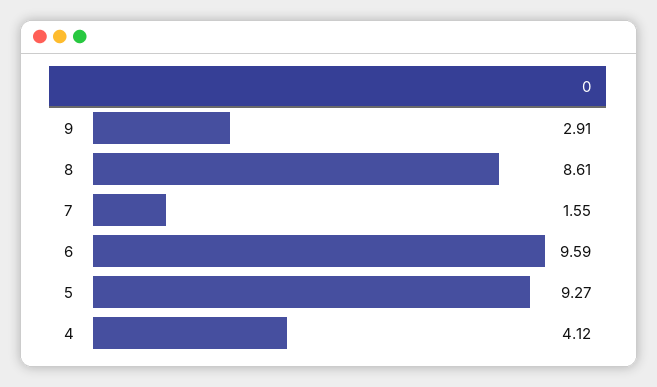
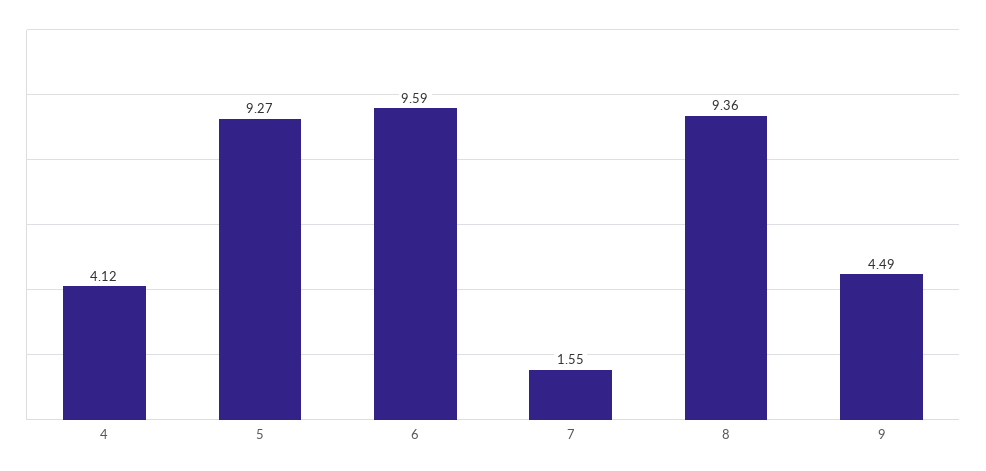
9: 2.91 -> 4.49
8: 8.61 -> 9.36

